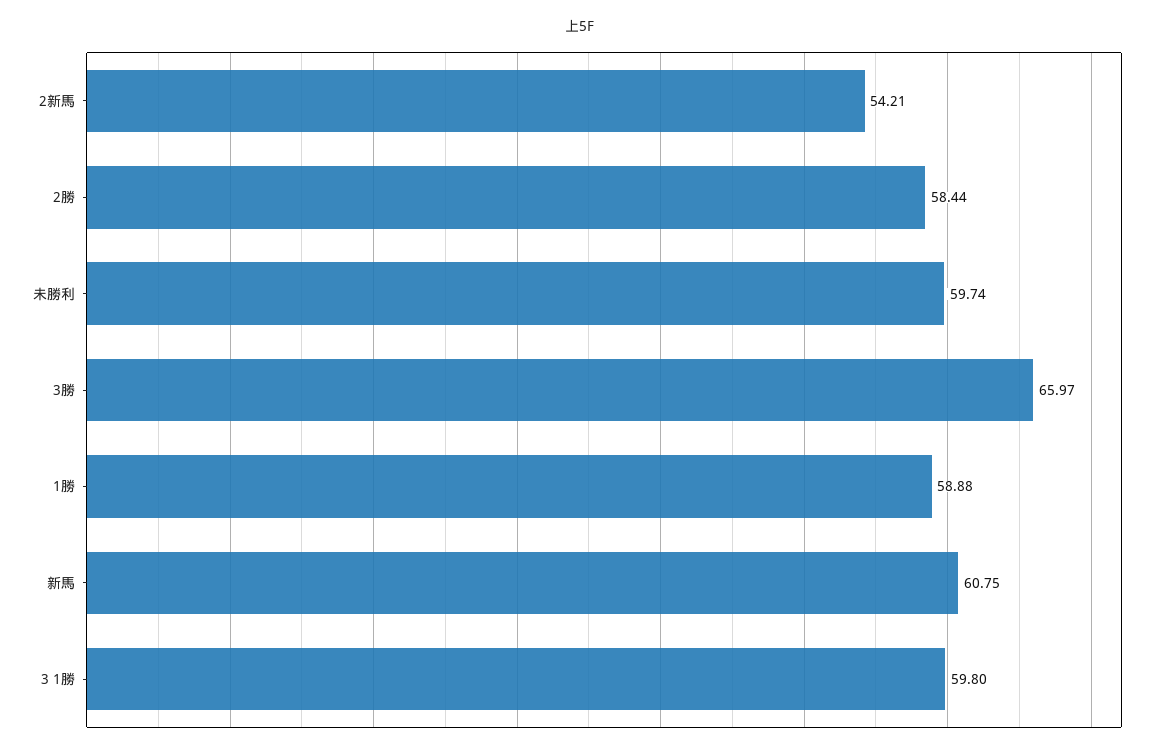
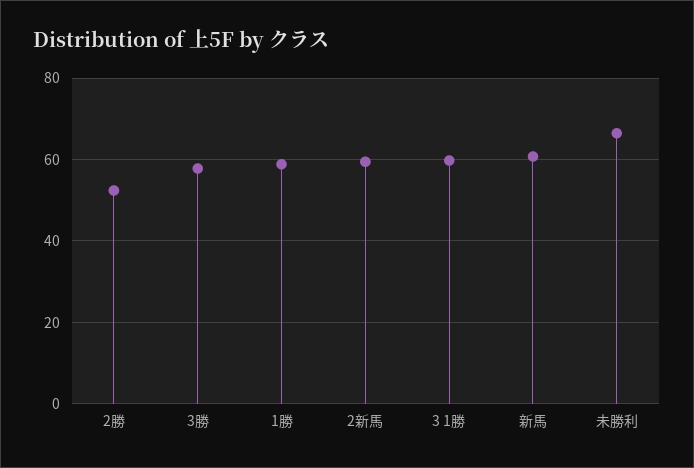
2新馬: 54.21 -> 60
2勝: 58.44 -> 52
未勝利: 59.74 -> 66
3勝: 65.97 -> 58

